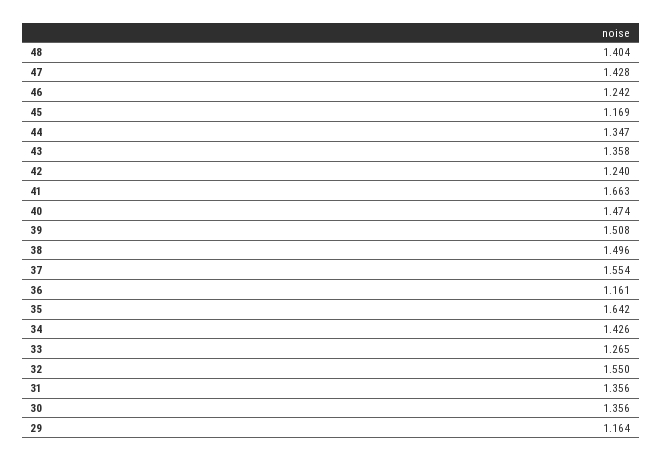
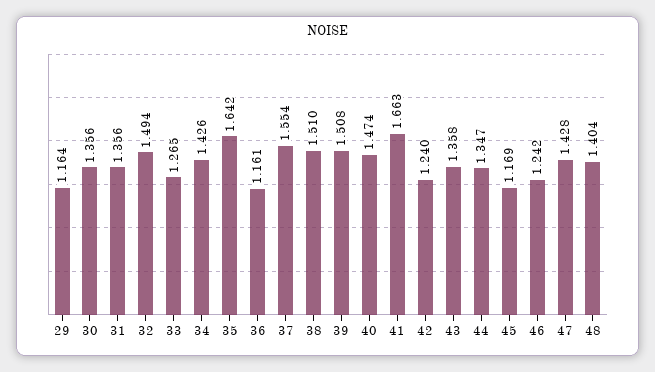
38: 1.496 -> 1.51
32: 1.55 -> 1.494

